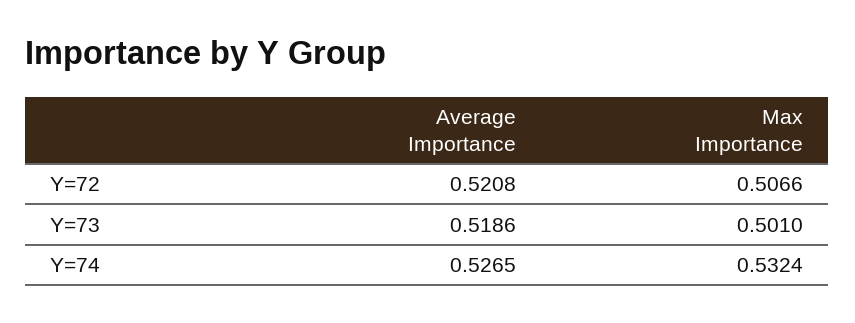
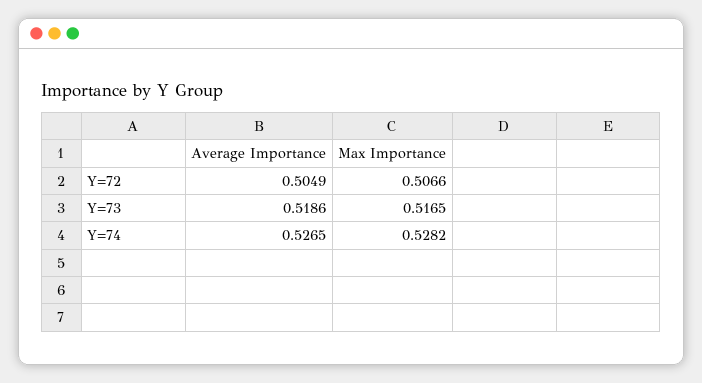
Average Importance, Y=72: 0.5208 -> 0.5049
Max Importance, Y=73: 0.501 -> 0.5165
Max Importance, Y=74: 0.5324 -> 0.5282

